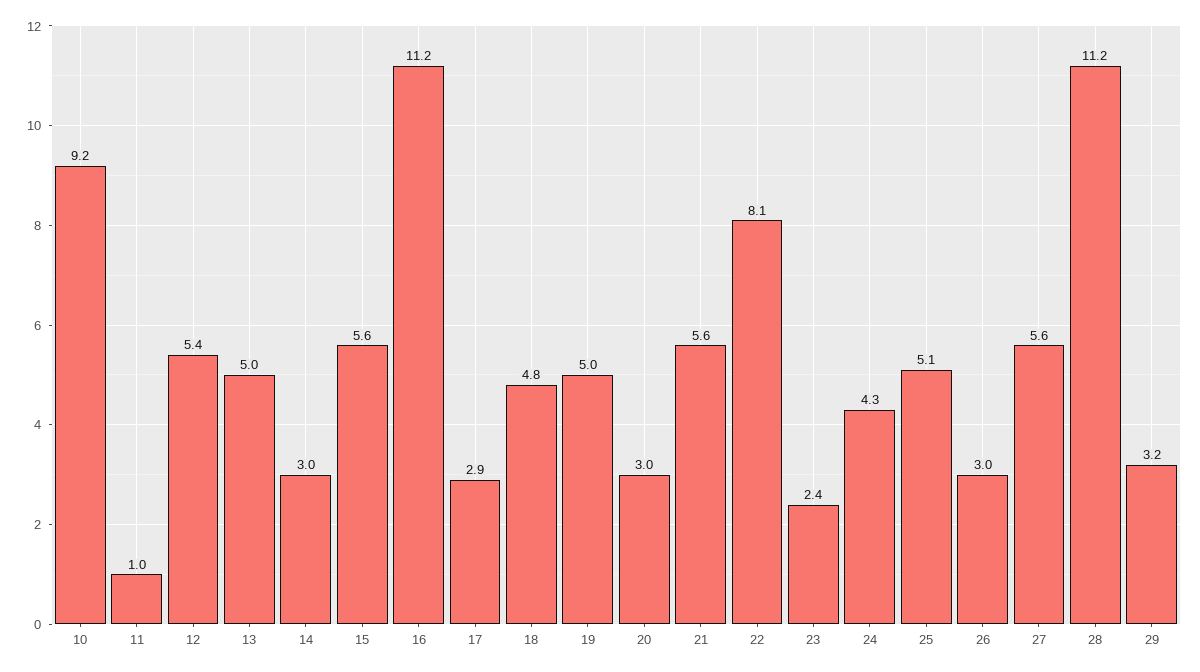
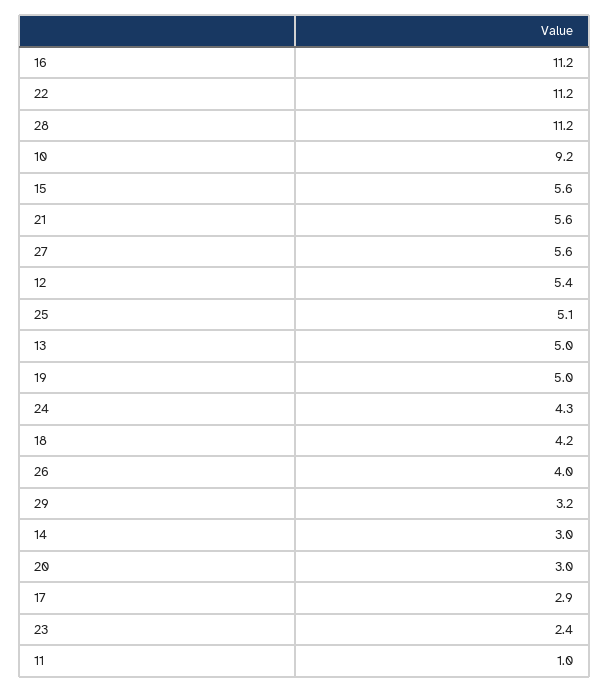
18: 4.8 -> 4.2
22: 8.1 -> 11.2
26: 3 -> 4

